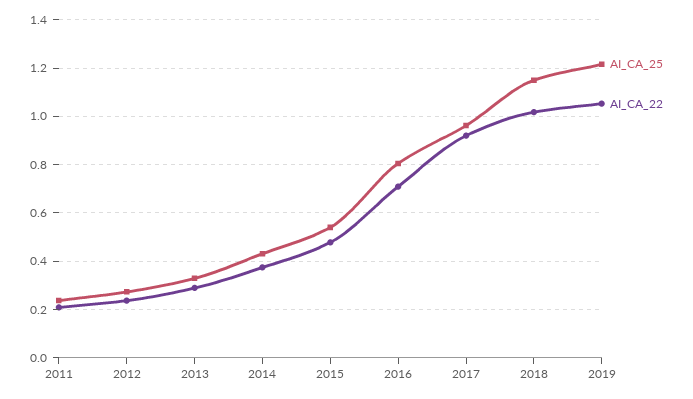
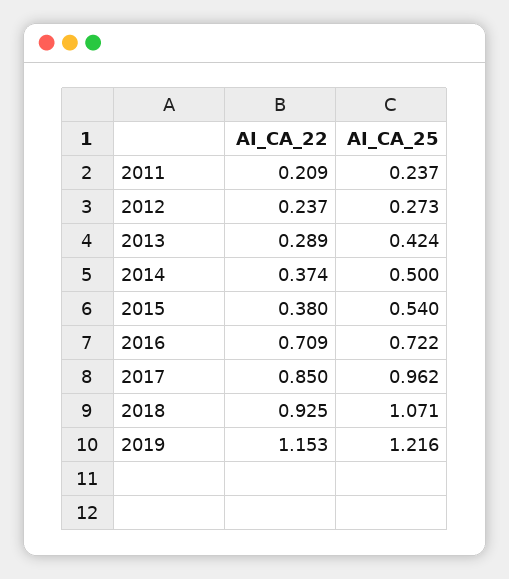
AI_CA_25, 2013: 0.325 -> 0.424
AI_CA_25, 2014: 0.425 -> 0.5
AI_CA_22, 2015: 0.475 -> 0.38
AI_CA_25, 2016: 0.8 -> 0.722
AI_CA_22, 2017: 0.925 -> 0.85
AI_CA_25, 2018: 1.15 -> 1.071
AI_CA_22, 2018: 1.025 -> 0.925
AI_CA_22, 2019: 1.05 -> 1.153

